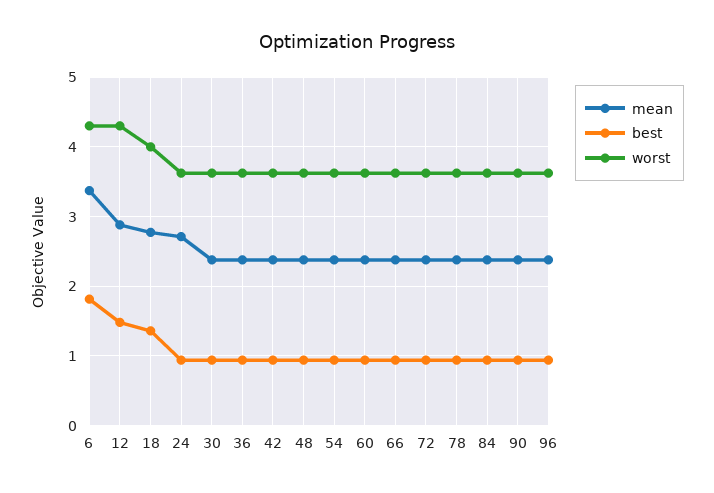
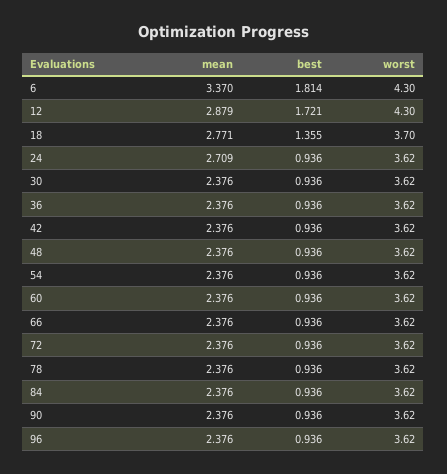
best, 12: 1.5 -> 1.721
worst, 18: 4 -> 3.7

